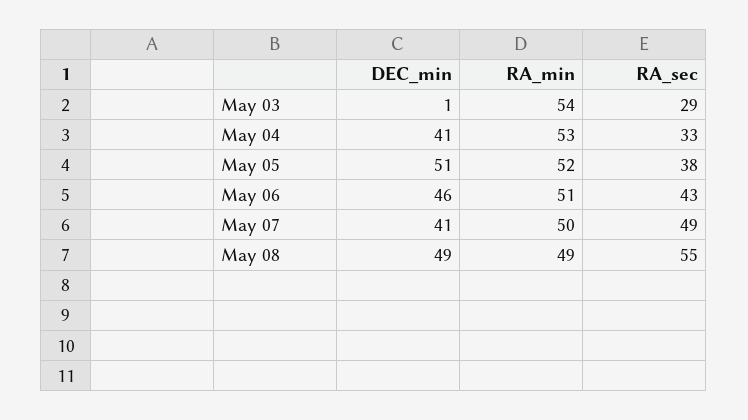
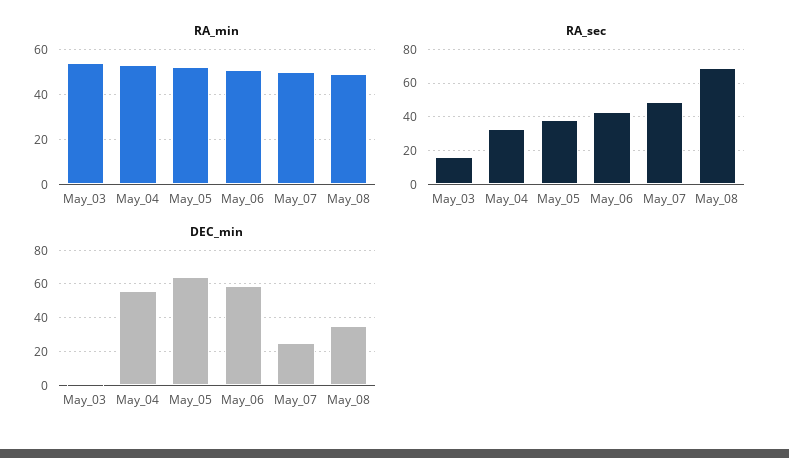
RA_sec, May 03: 29 -> 15
DEC_min, May 04: 41 -> 55
DEC_min, May 05: 51 -> 65
DEC_min, May 06: 46 -> 60
DEC_min, May 07: 41 -> 25
DEC_min, May 08: 49 -> 35
RA_sec, May 08: 55 -> 70

